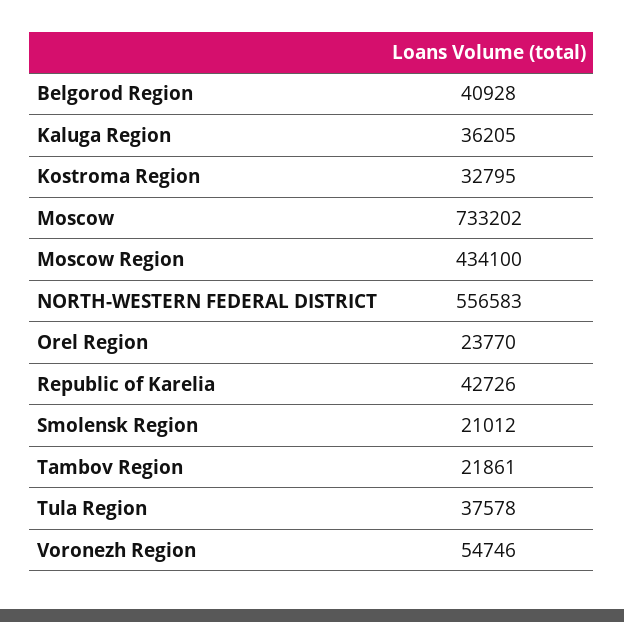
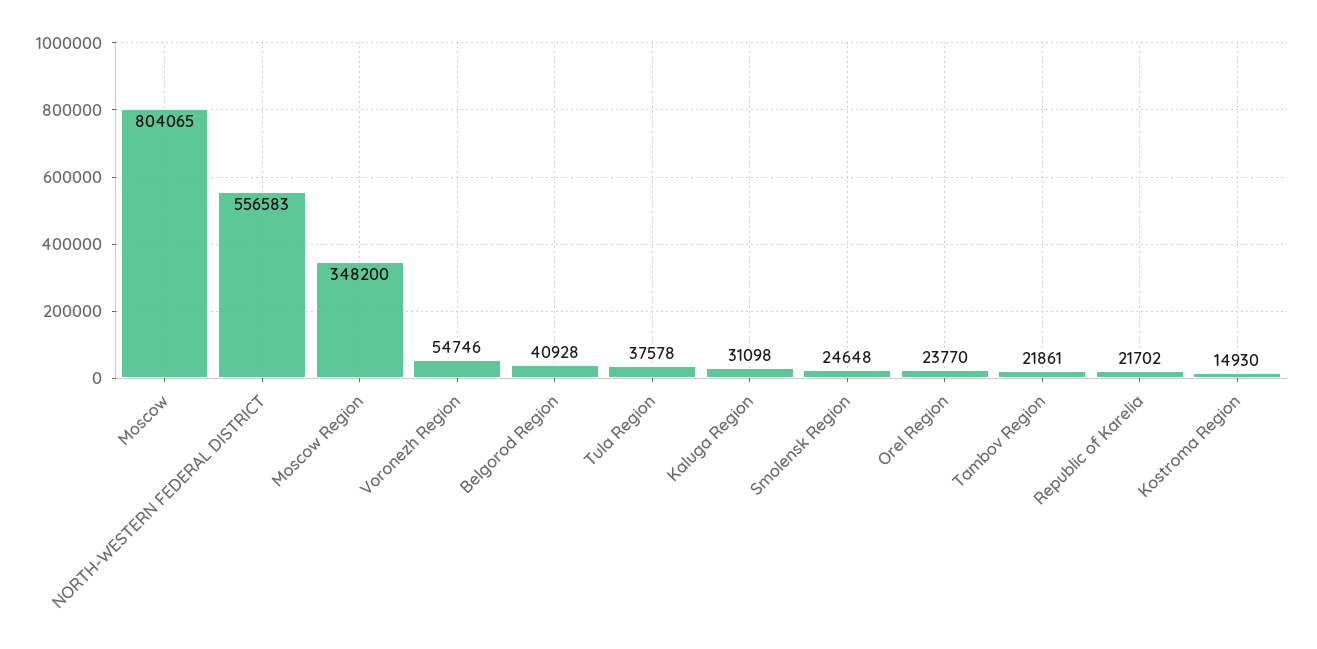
Kaluga Region: 36205 -> 31098
Kostroma Region: 32795 -> 14930
Moscow: 733202 -> 804065
Moscow Region: 434100 -> 348200
Republic of Karelia: 42726 -> 21702
Smolensk Region: 21012 -> 24648

